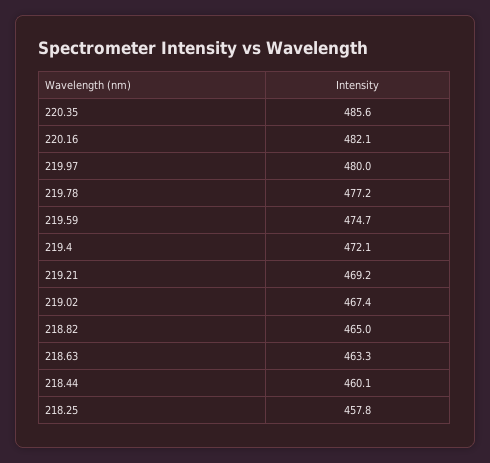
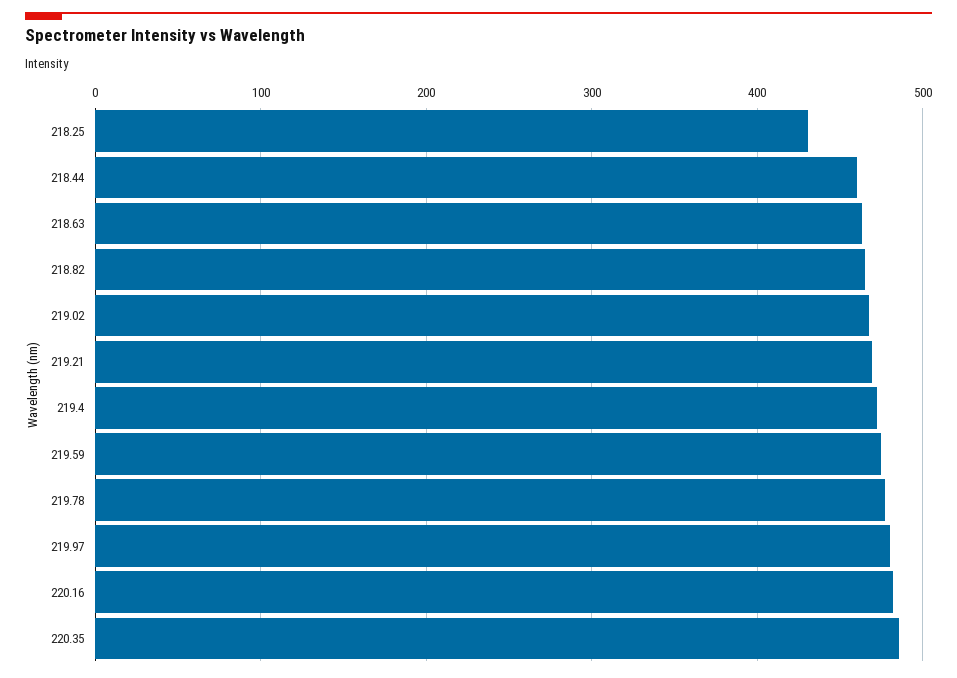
218.25: 457.8 -> 430

